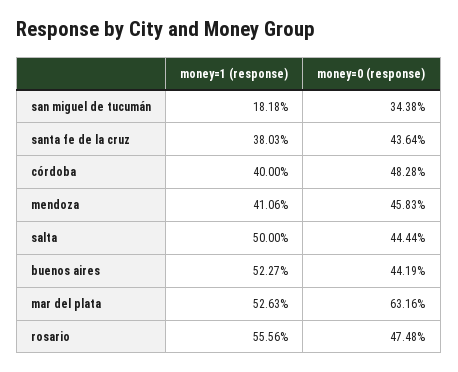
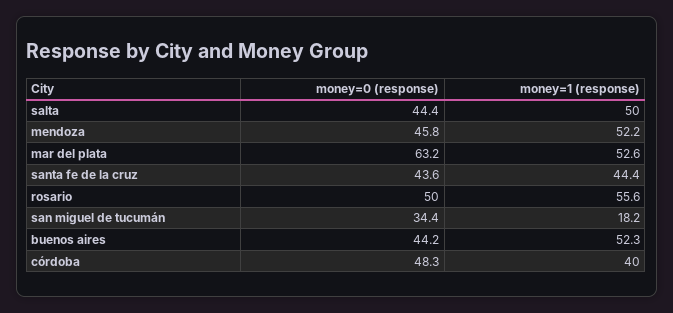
money=1 (response), santa fe de la cruz: 38.03 -> 44.4
money=1 (response), mendoza: 41.06 -> 52.2
money=0 (response), rosario: 47.48 -> 50

